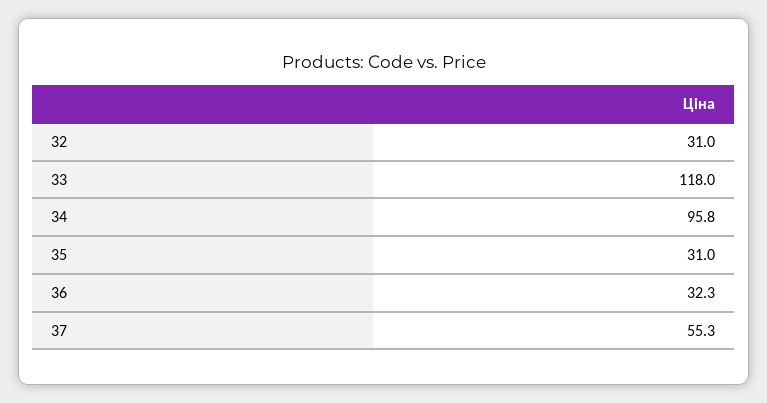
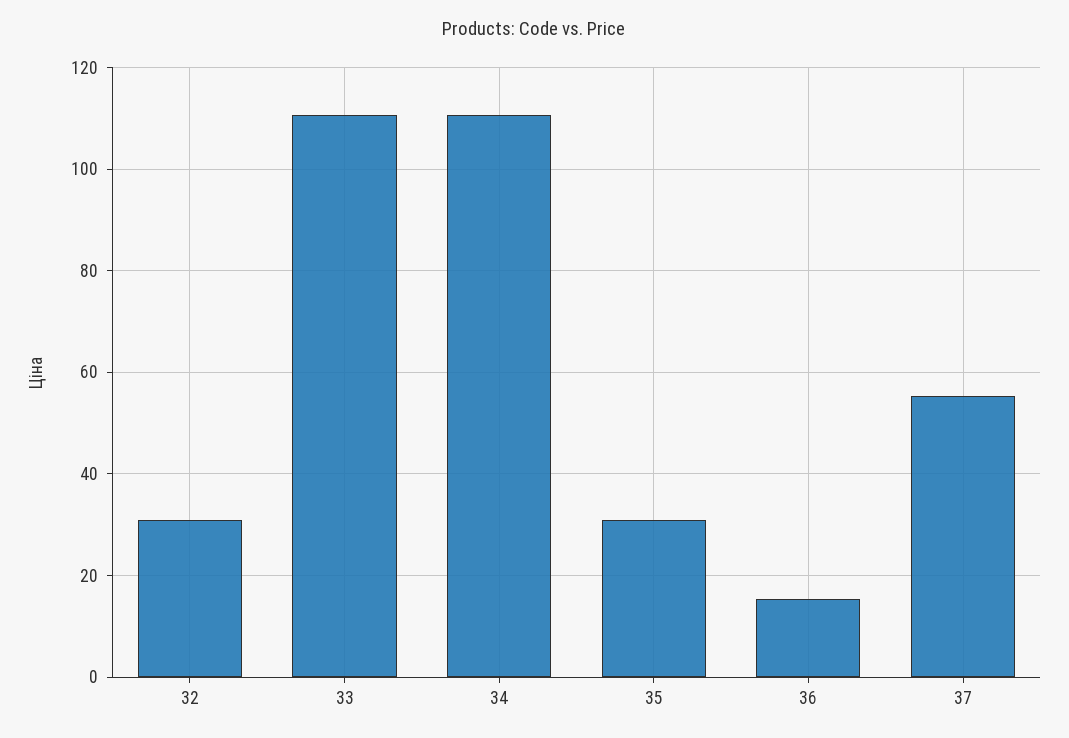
33: 118 -> 110
34: 95.8 -> 110
36: 32.3 -> 16

